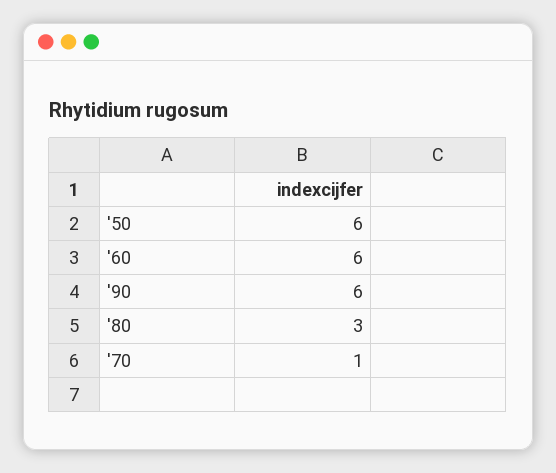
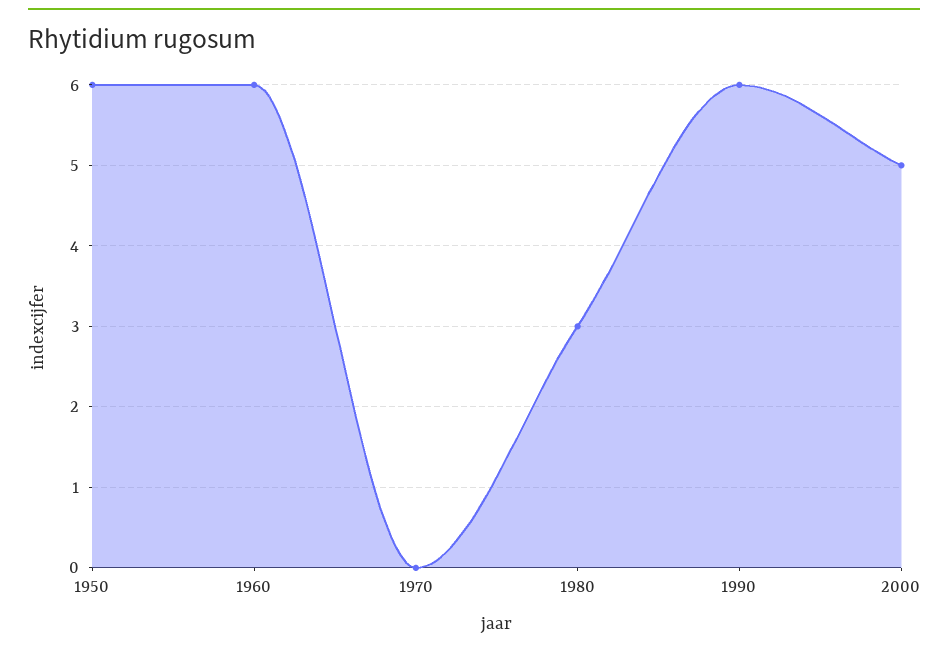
'70: 1 -> 0
2000: none -> 5

